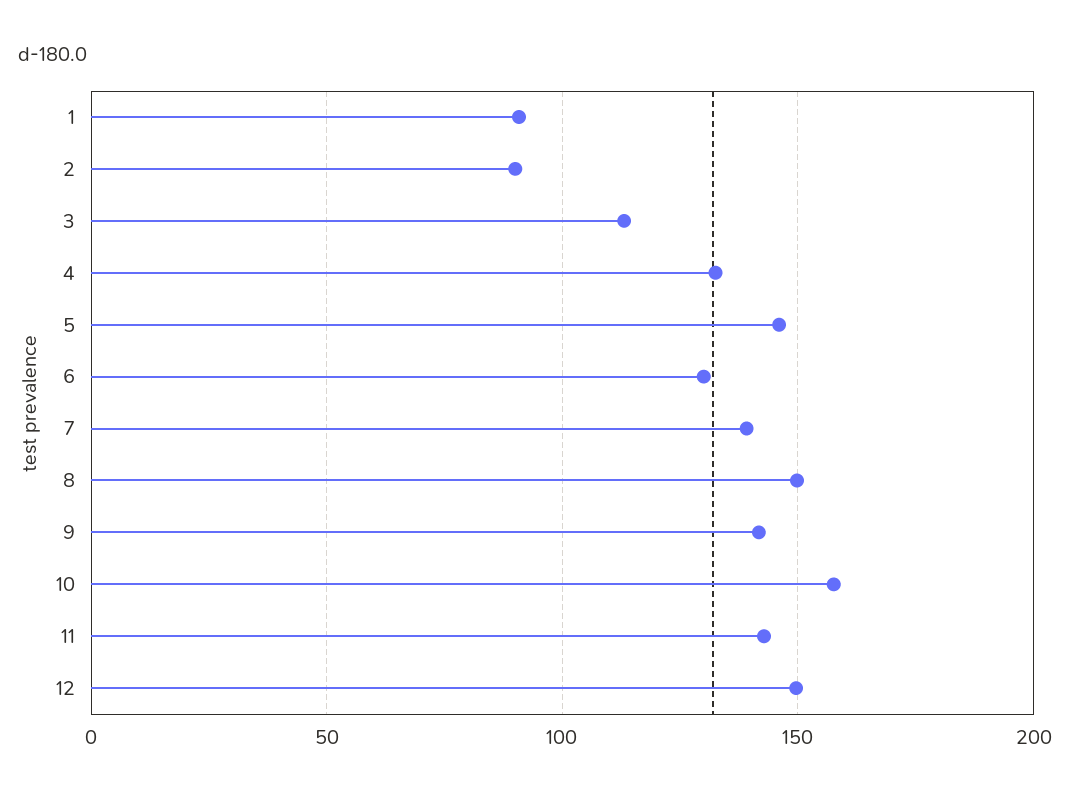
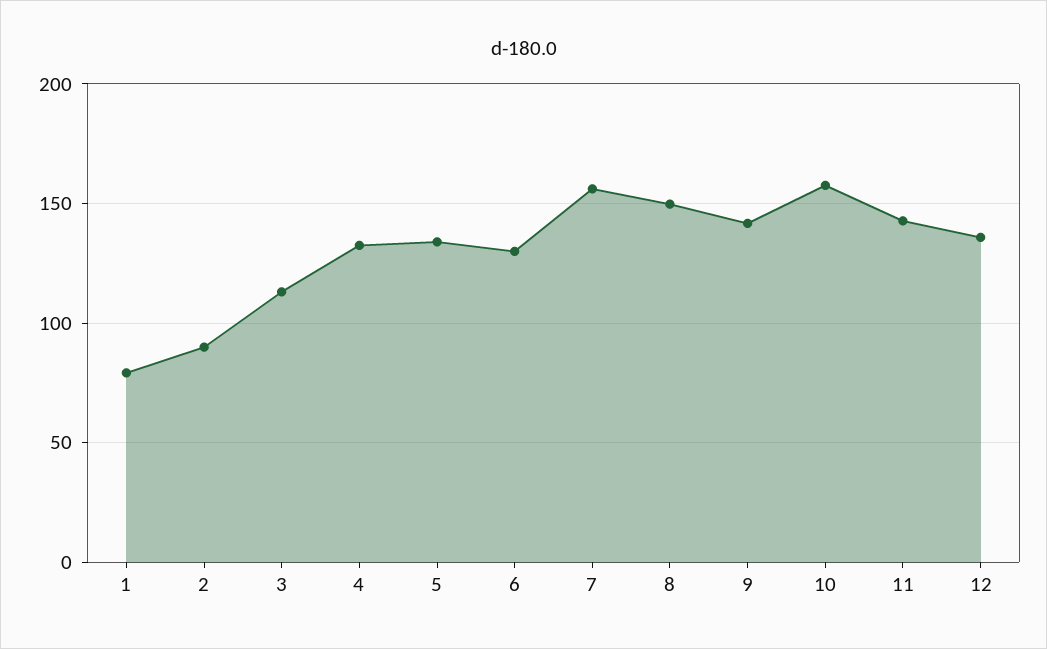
1: 90 -> 80
5: 145 -> 135
7: 140 -> 155
12: 150 -> 135

